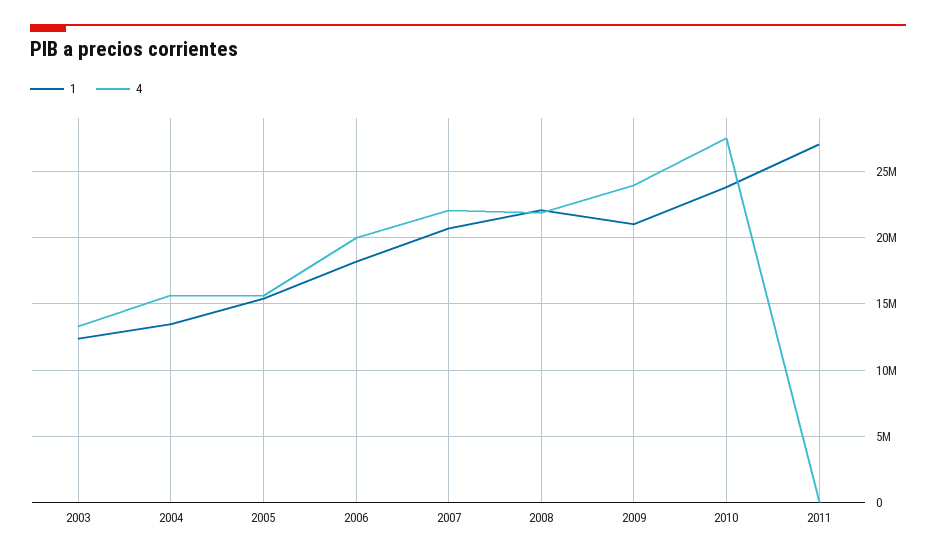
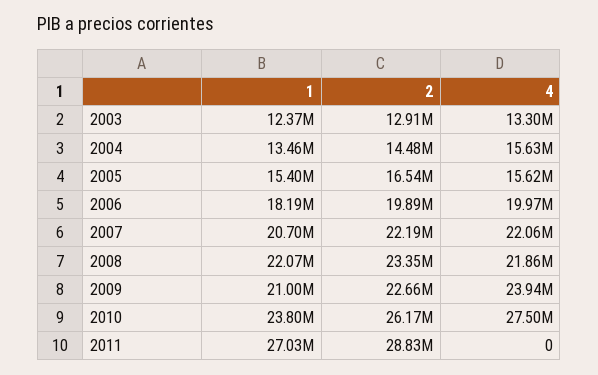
2, 2003: none -> 12910000
2, 2004: none -> 14480000
2, 2005: none -> 16540000
2, 2006: none -> 19890000
2, 2007: none -> 22190000
2, 2008: none -> 23350000
2, 2009: none -> 22660000
2, 2010: none -> 26170000
2, 2011: none -> 28830000

